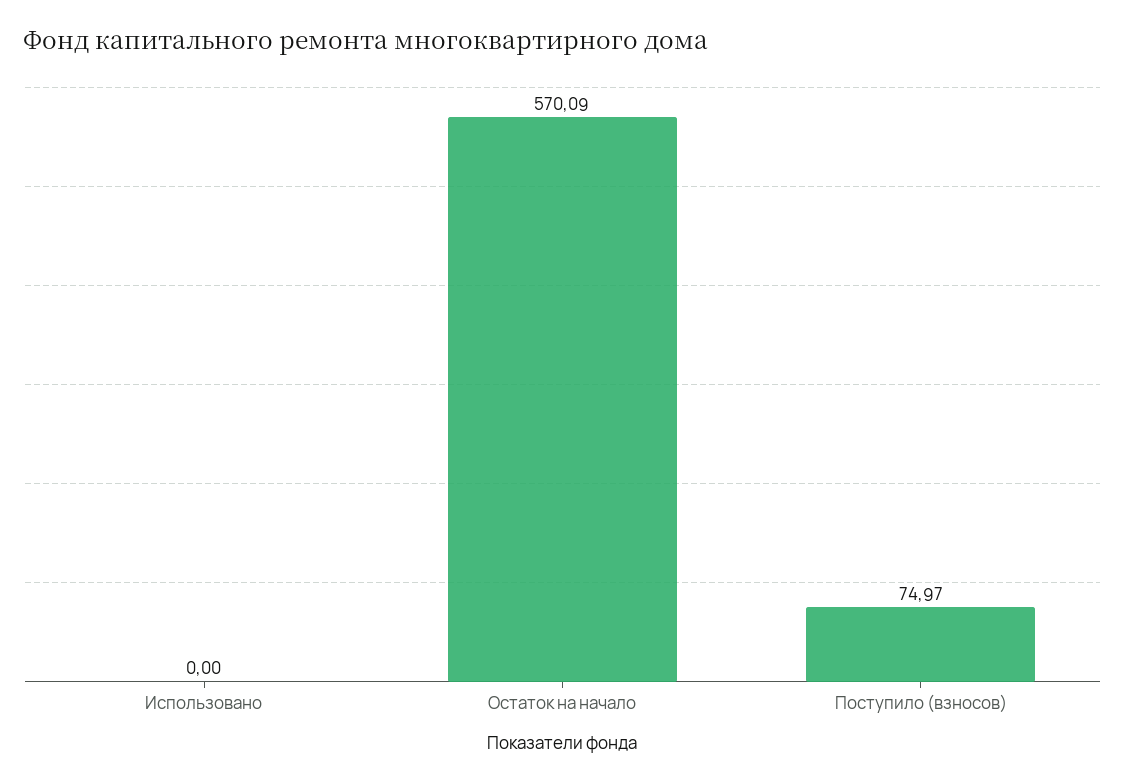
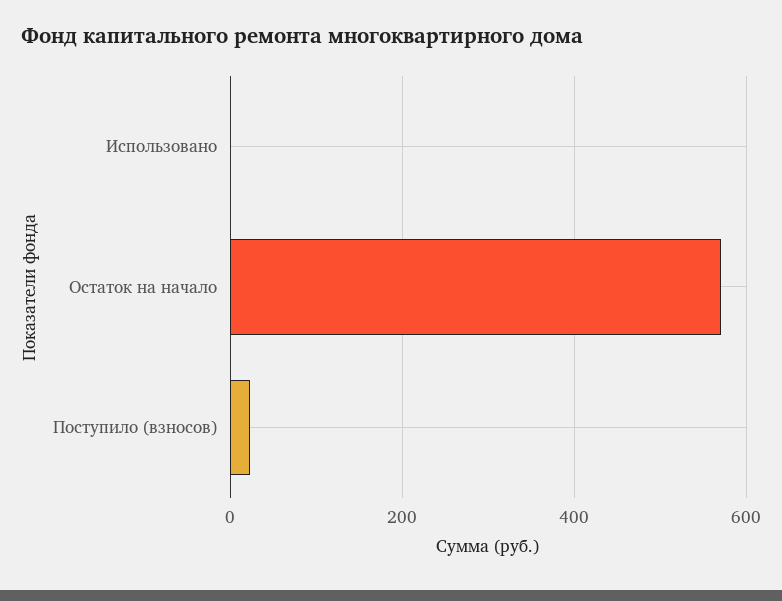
Поступило (взносов): 74.97 -> 20

